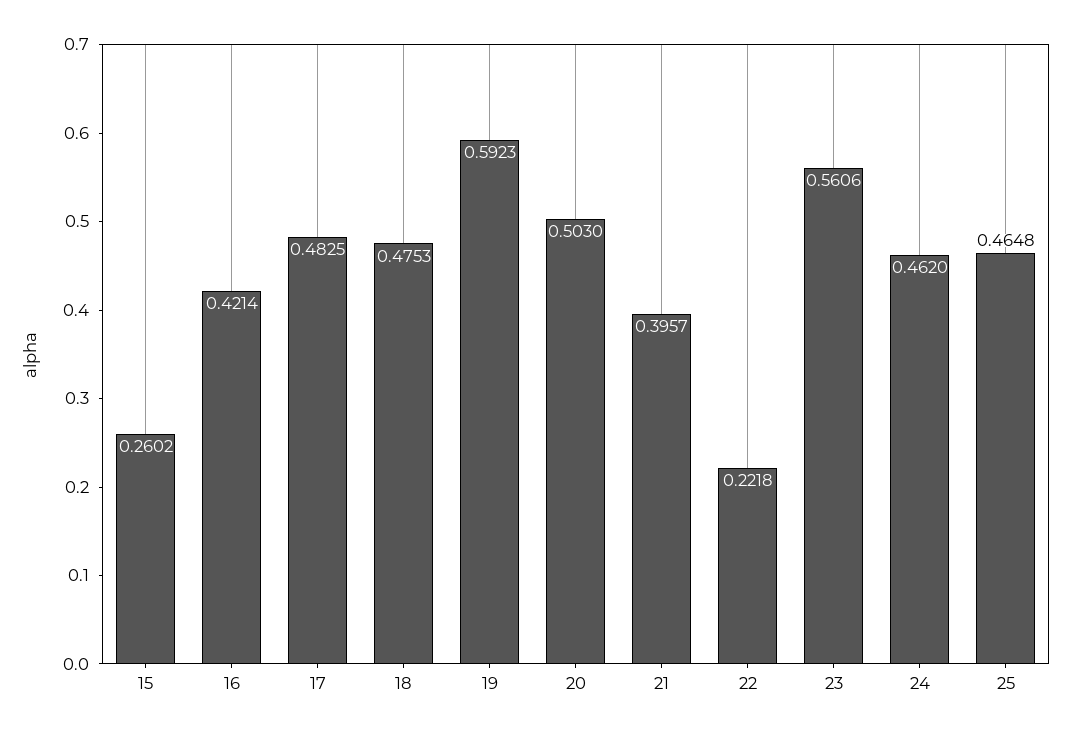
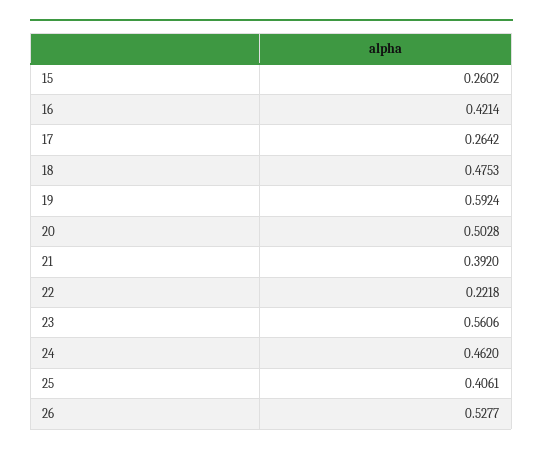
17: 0.4825 -> 0.2642
19: 0.5923 -> 0.5924
20: 0.503 -> 0.5028
21: 0.3957 -> 0.392
25: 0.4648 -> 0.4061
26: none -> 0.5277

